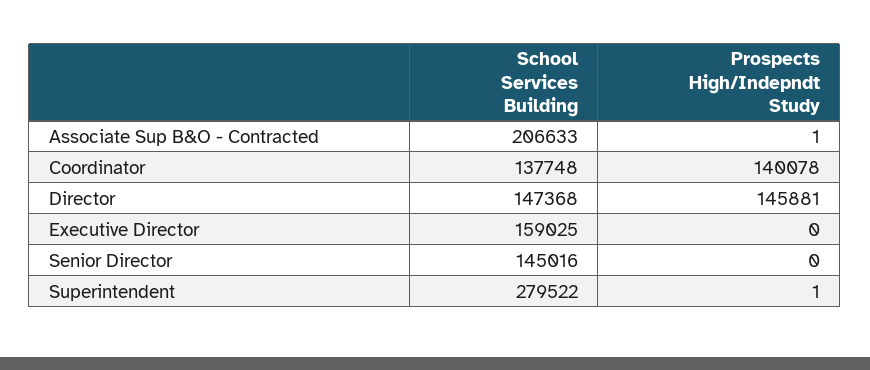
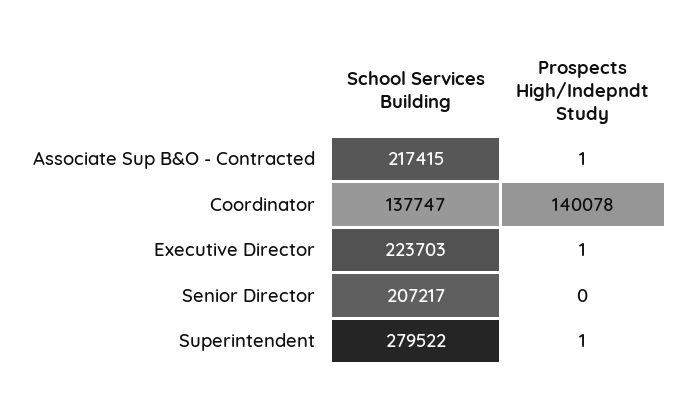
School Services Building, Associate Sup B&O - Contracted: 206633 -> 217415
School Services Building, Coordinator: 137748 -> 137747
School Services Building, Director: 147368 -> none
Prospects High/Indepndt Study, Director: 145881 -> none
School Services Building, Executive Director: 159025 -> 223703
Prospects High/Indepndt Study, Executive Director: 0 -> 1
School Services Building, Senior Director: 145016 -> 207217

